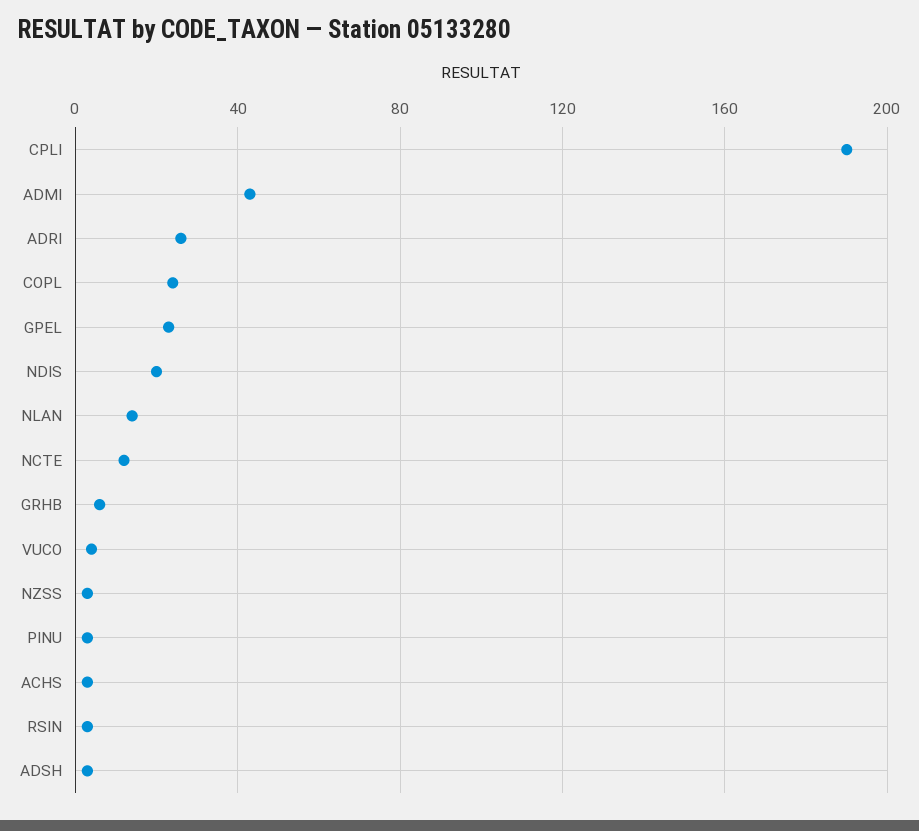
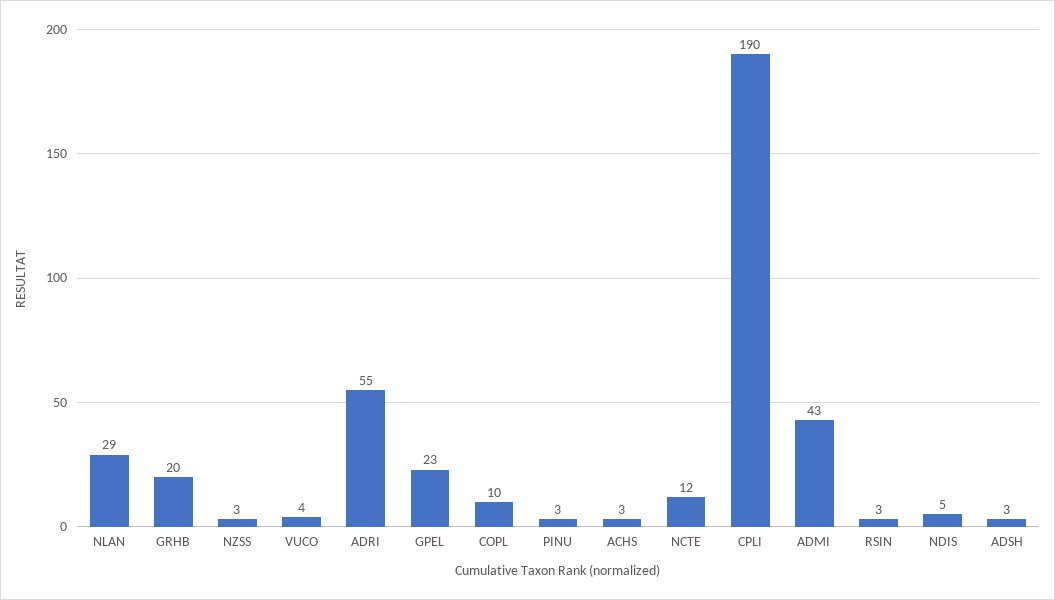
ADRI: 25 -> 55
COPL: 25 -> 10
NDIS: 20 -> 5
NLAN: 15 -> 29
GRHB: 5 -> 20

